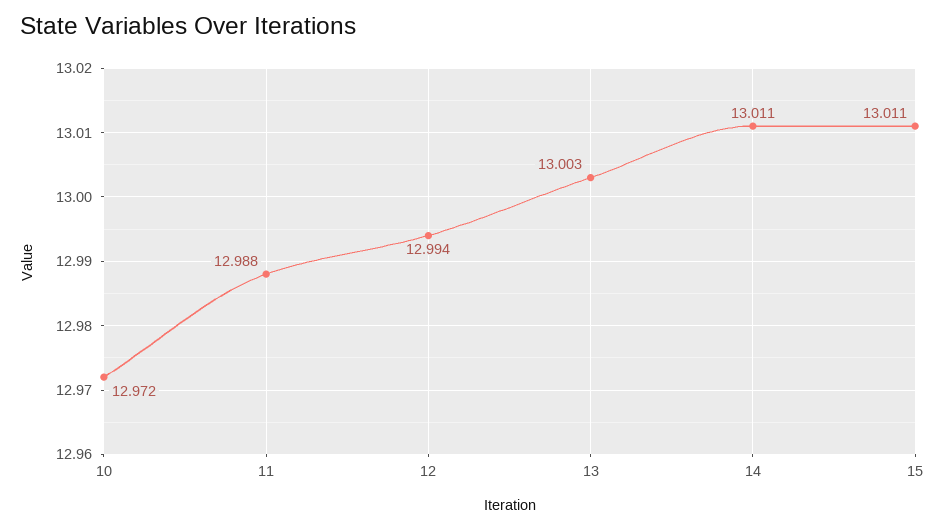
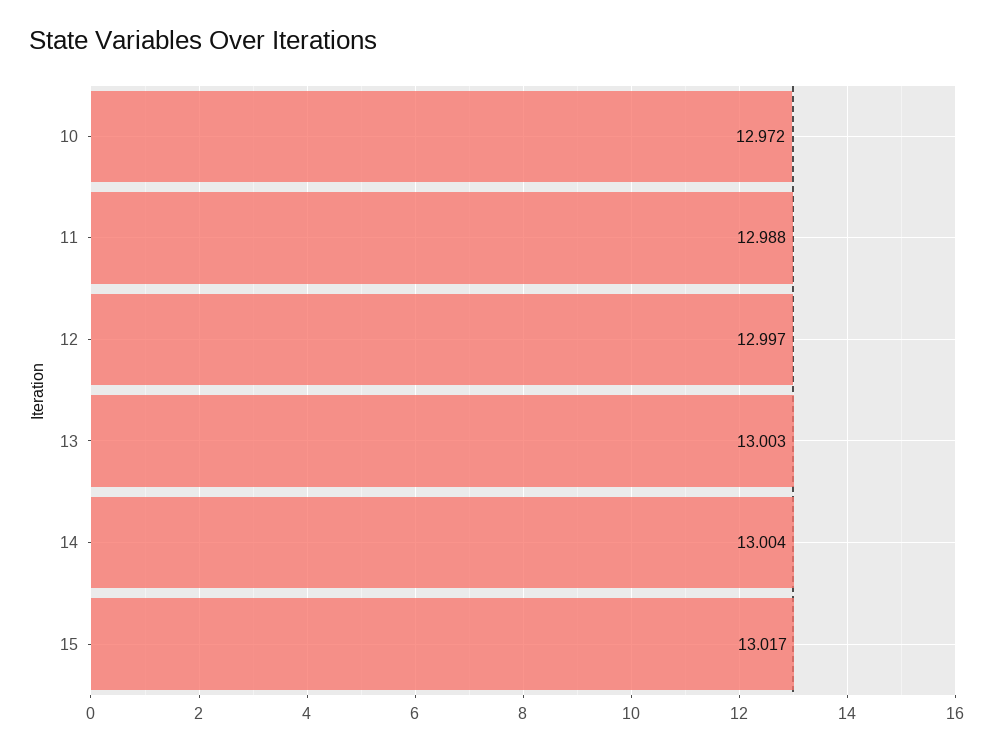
12: 12.994 -> 12.997
14: 13.011 -> 13.004
15: 13.011 -> 13.017

